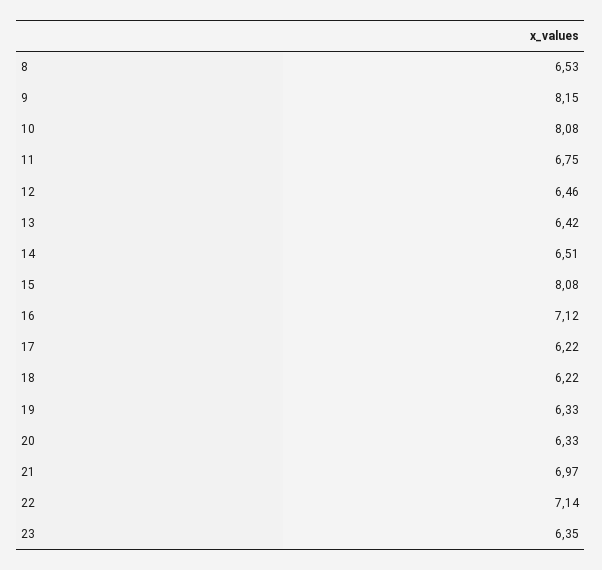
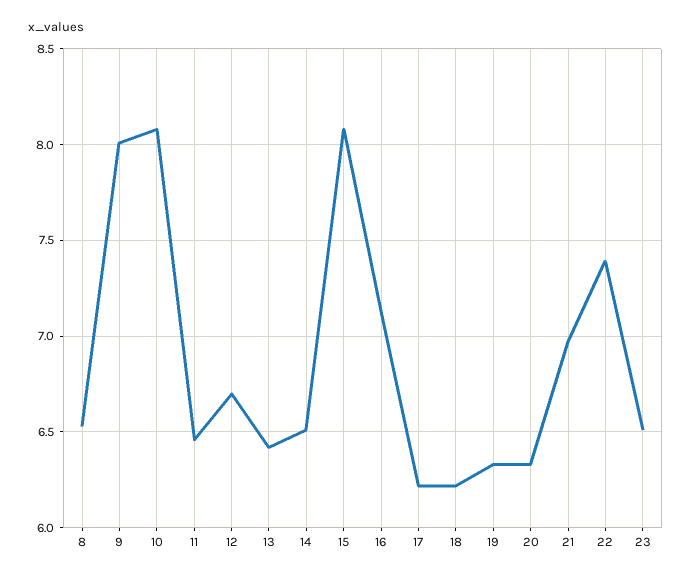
9: 8.15 -> 8
11: 6.75 -> 6.45
12: 6.46 -> 6.7
22: 7.14 -> 7.4
23: 6.35 -> 6.5

